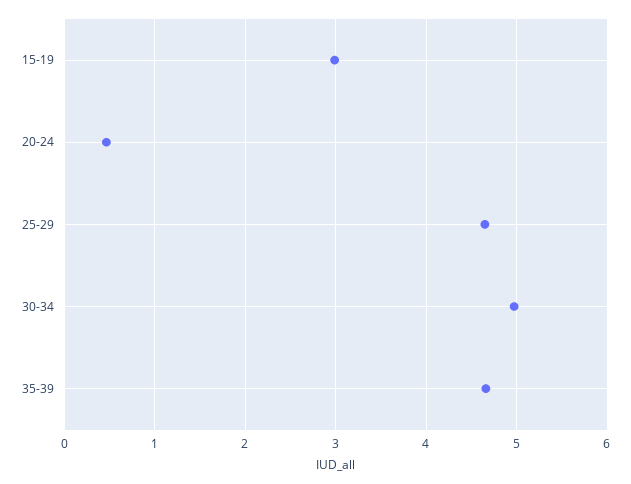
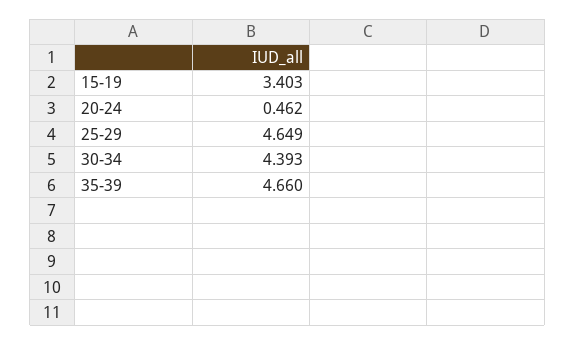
15-19: 3 -> 3.403
30-34: 5 -> 4.393

